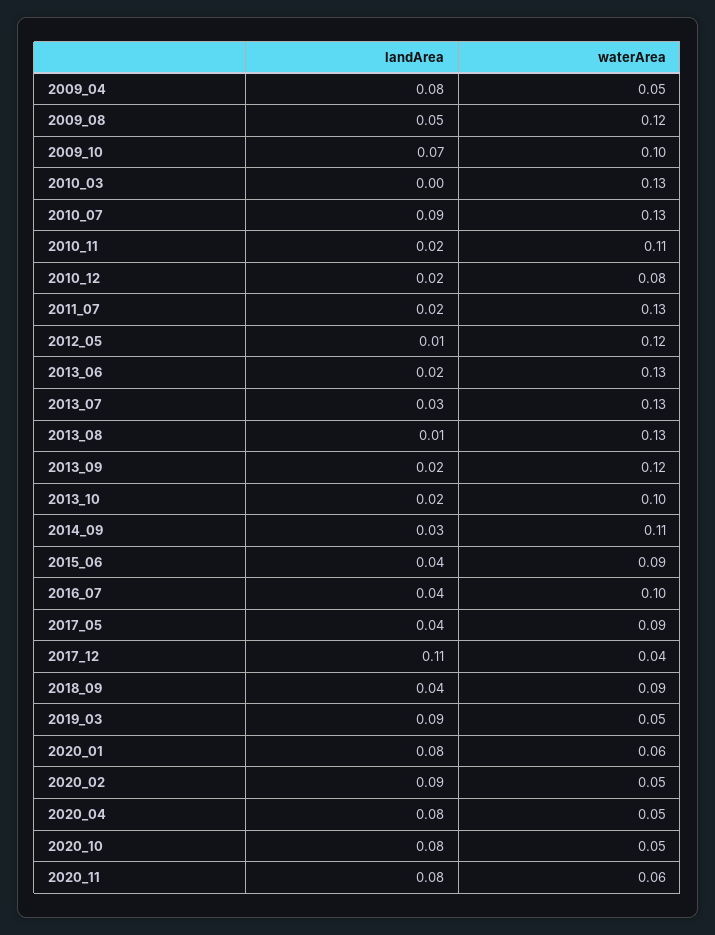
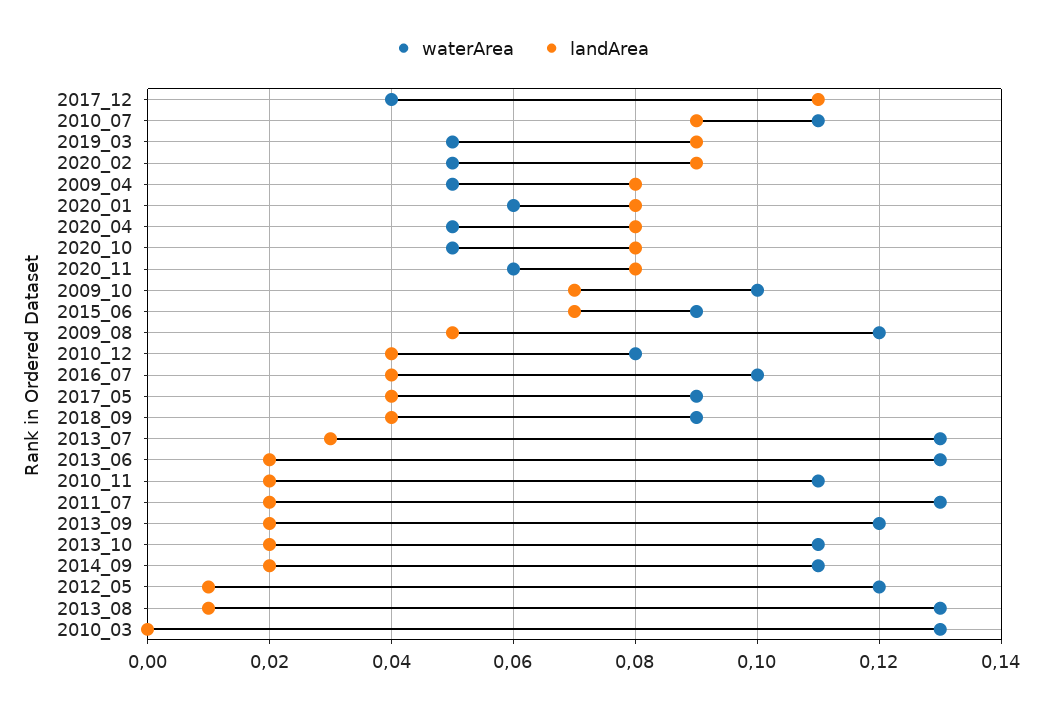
waterArea, 2010_07: 0.13 -> 0.11
landArea, 2010_12: 0.02 -> 0.04
waterArea, 2013_10: 0.1 -> 0.11
landArea, 2014_09: 0.03 -> 0.02
landArea, 2015_06: 0.04 -> 0.07

